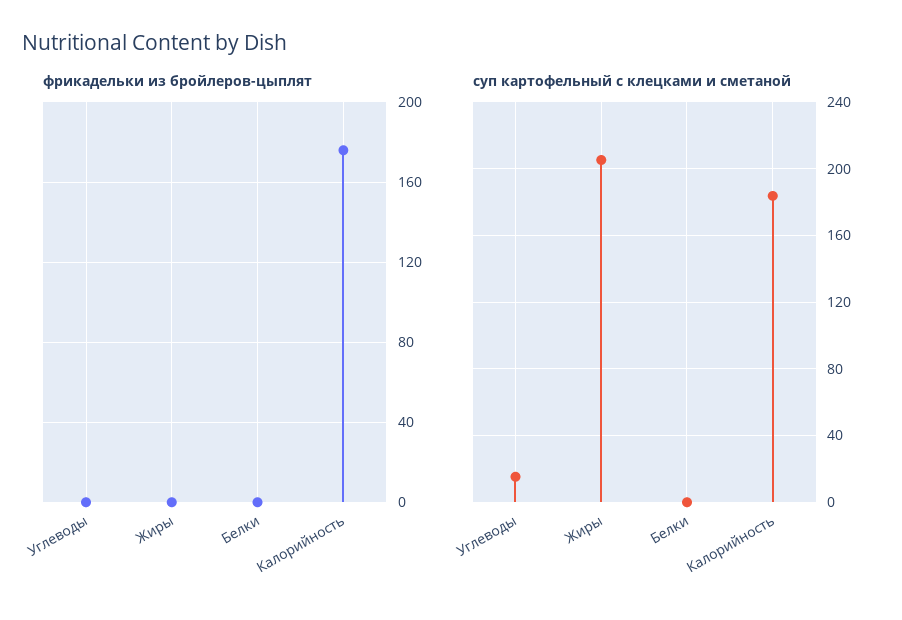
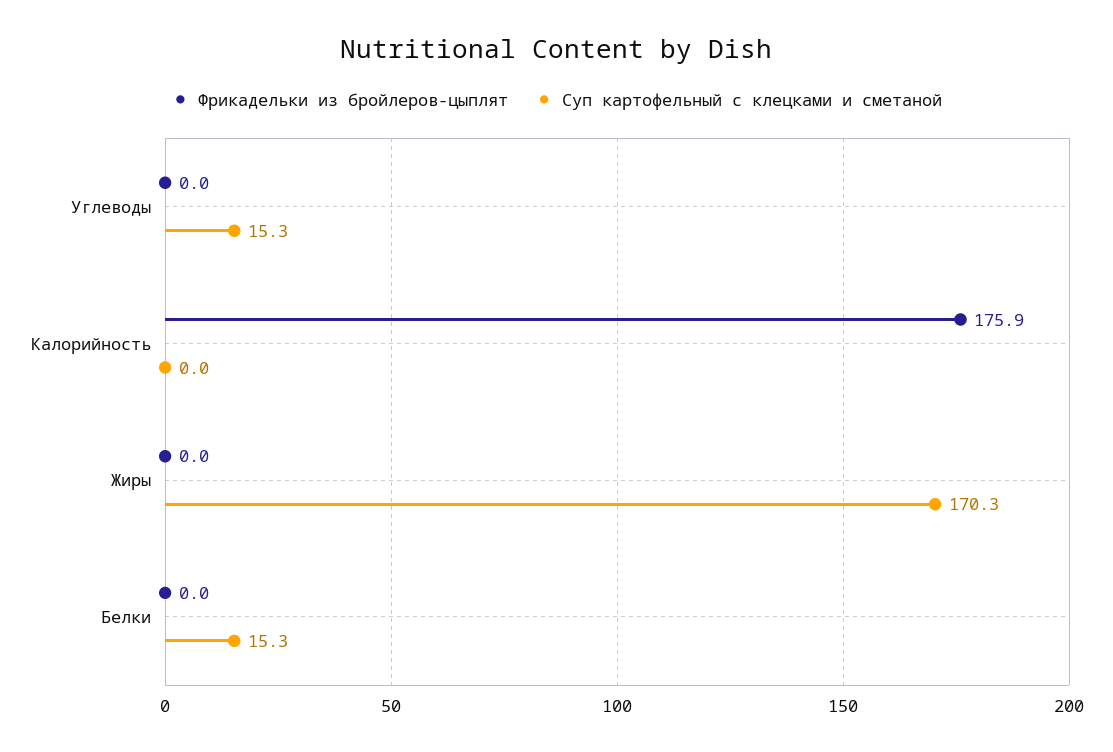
суп картофельный с клецками и сметаной, Жиры: 205 -> 170.3
суп картофельный с клецками и сметаной, Белки: 0 -> 15.3
суп картофельный с клецками и сметаной, Калорийность: 185 -> 0

